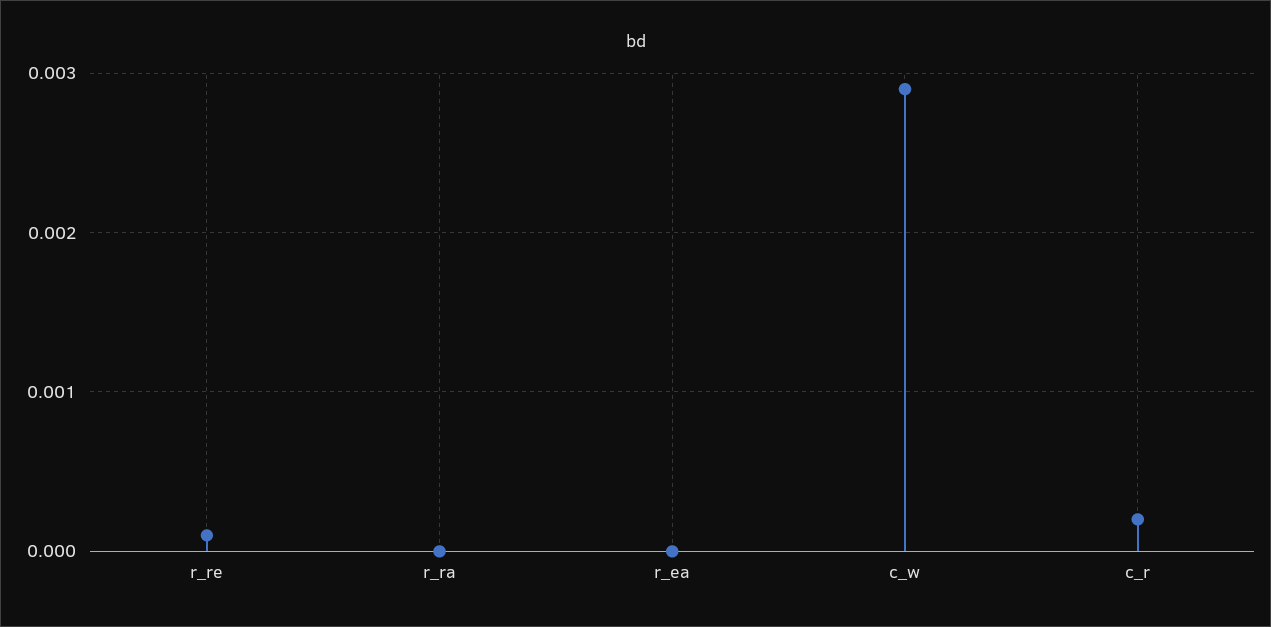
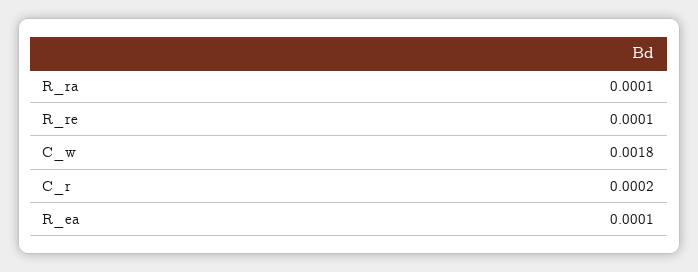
r_ra: 0 -> 0.0001
r_ea: 0 -> 0.0001
c_w: 0.0029 -> 0.0018

